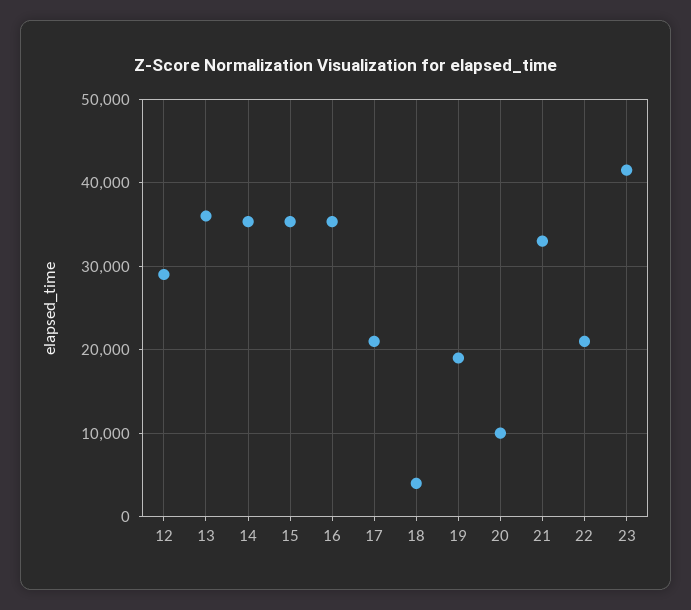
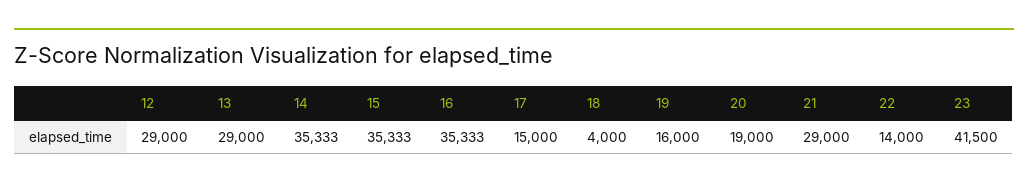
13: 36000 -> 29000
17: 21000 -> 15000
19: 19000 -> 16000
20: 10000 -> 19000
21: 33000 -> 29000
22: 21000 -> 14000

